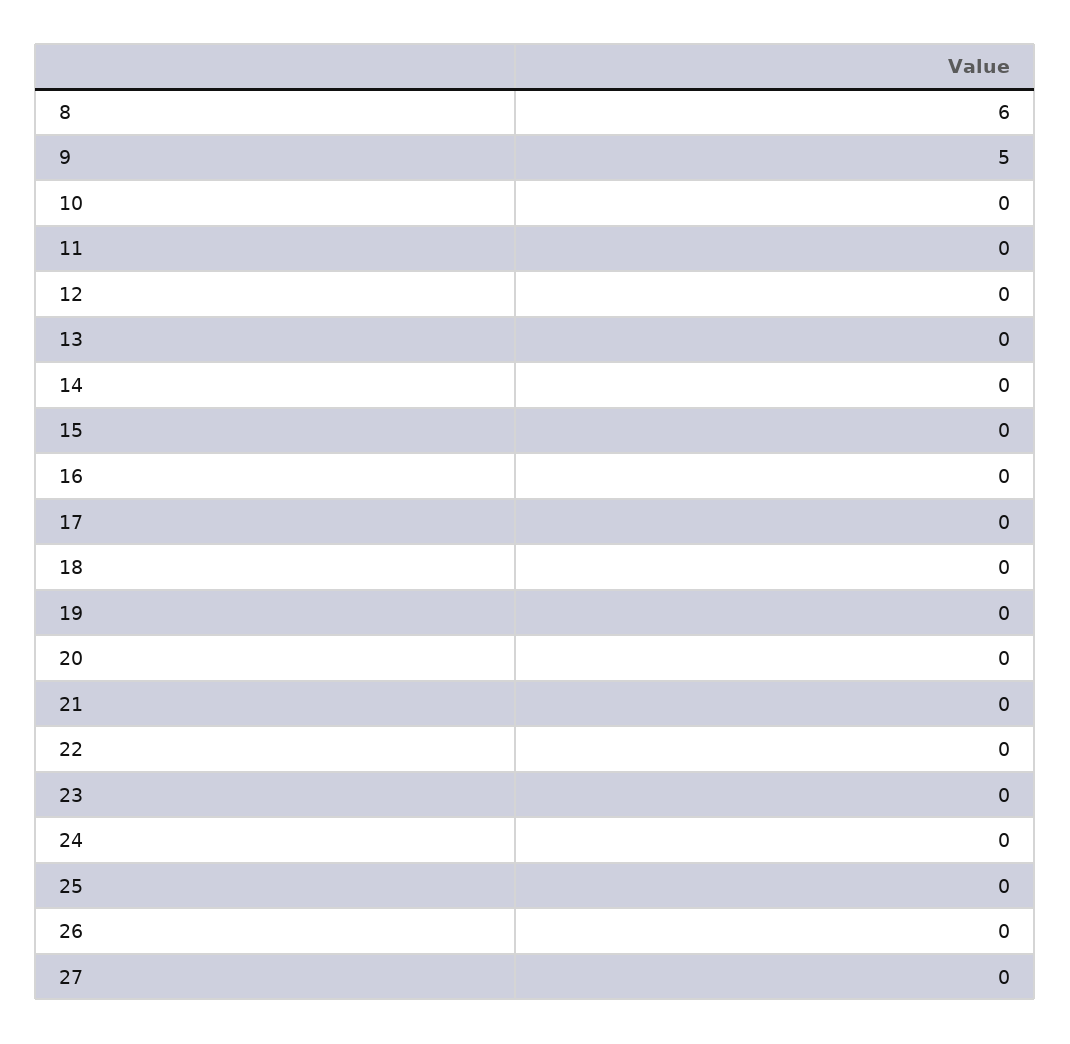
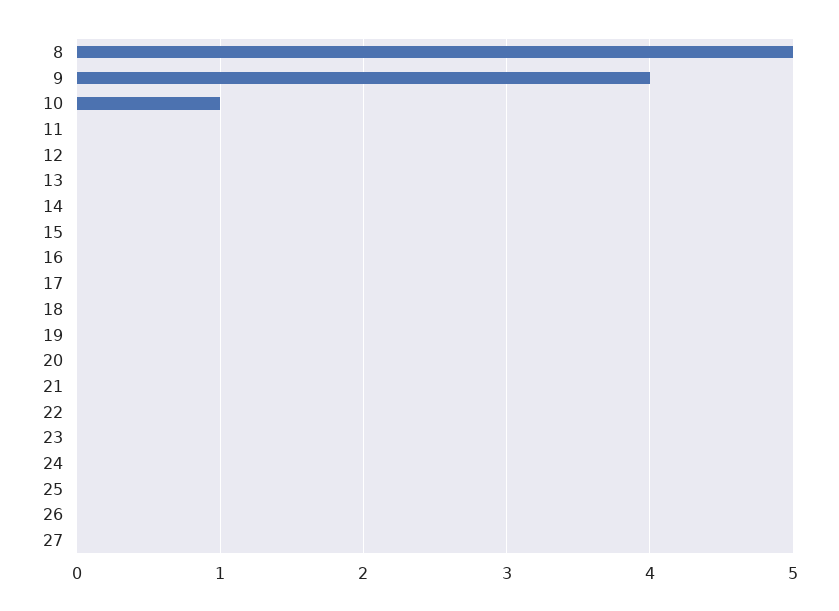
8: 6 -> 5
9: 5 -> 4
10: 0 -> 1

